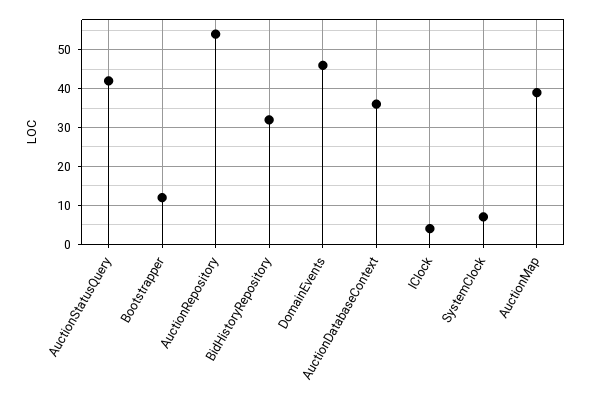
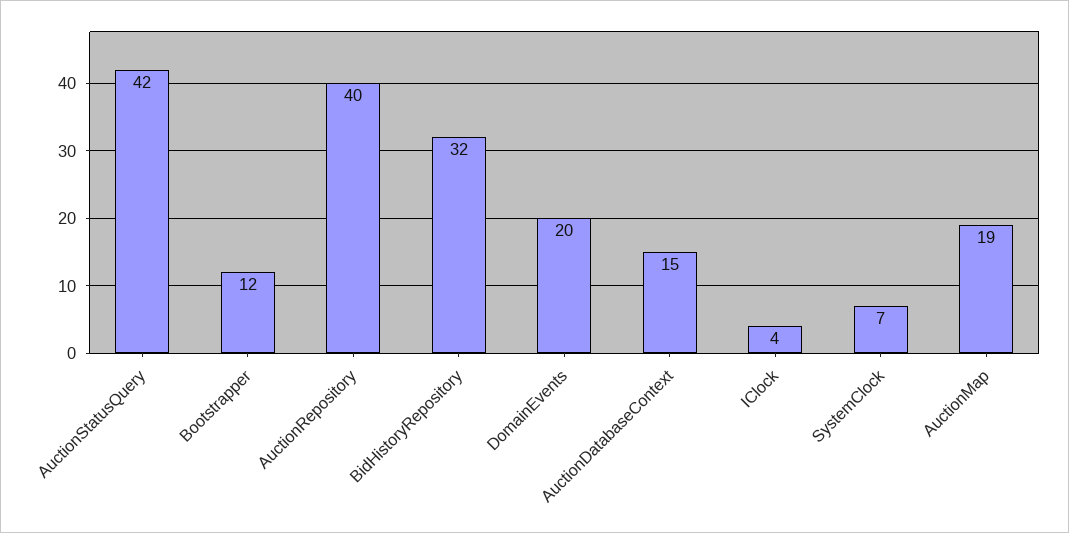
AuctionRepository: 55 -> 40
DomainEvents: 45 -> 20
AuctionDatabaseContext: 35 -> 15
AuctionMap: 40 -> 19

